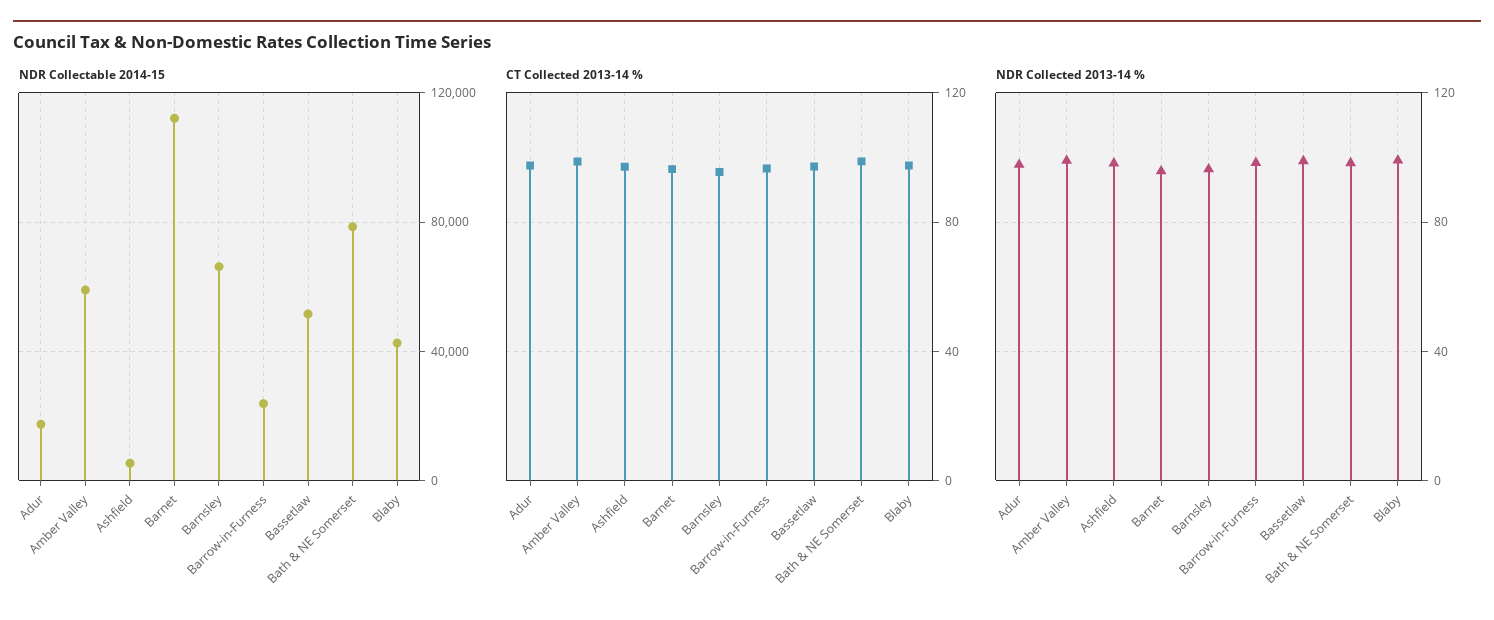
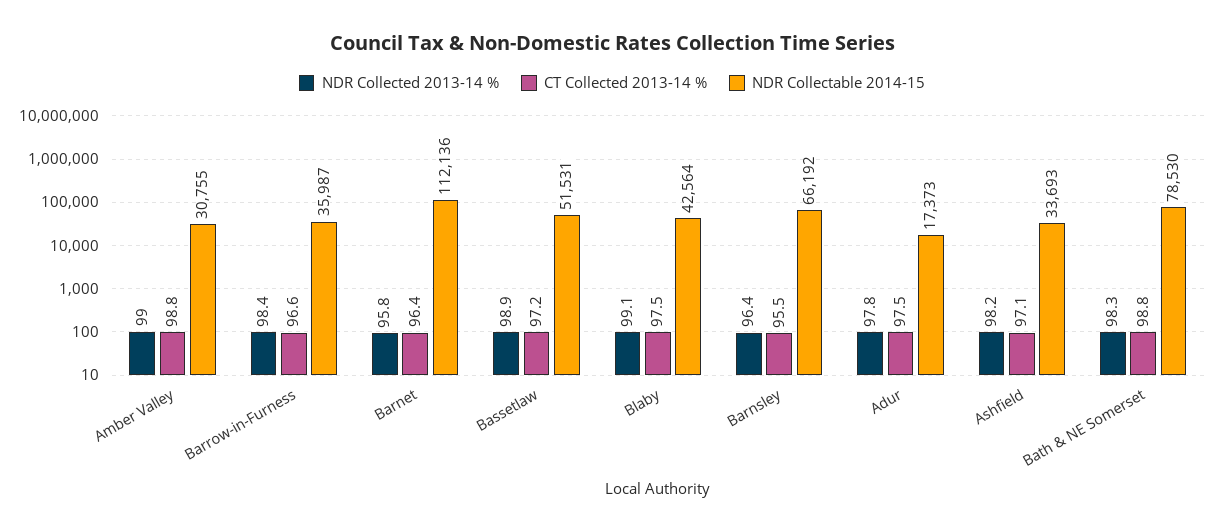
NDR Collectable 2014-15, Amber Valley: 60000 -> 30755
NDR Collectable 2014-15, Ashfield: 5000 -> 33693
NDR Collectable 2014-15, Barrow-in-Furness: 25000 -> 35987

